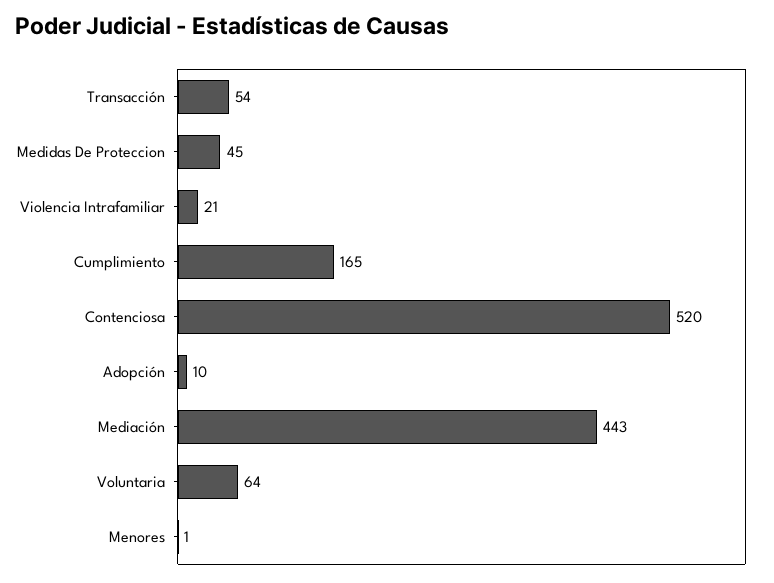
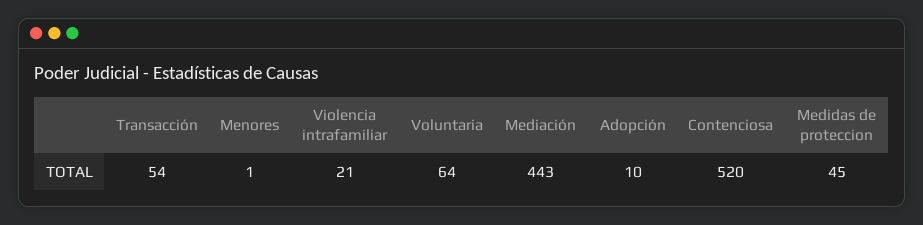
Cumplimiento: 165 -> none

